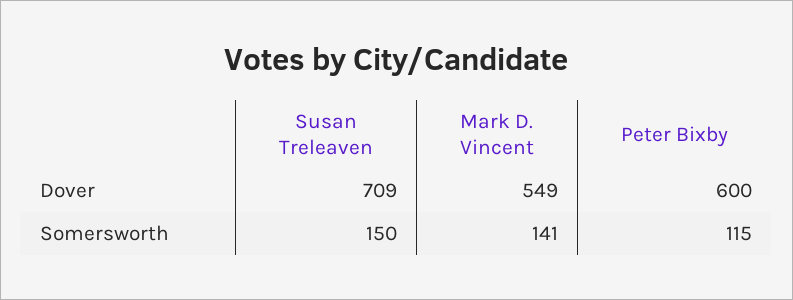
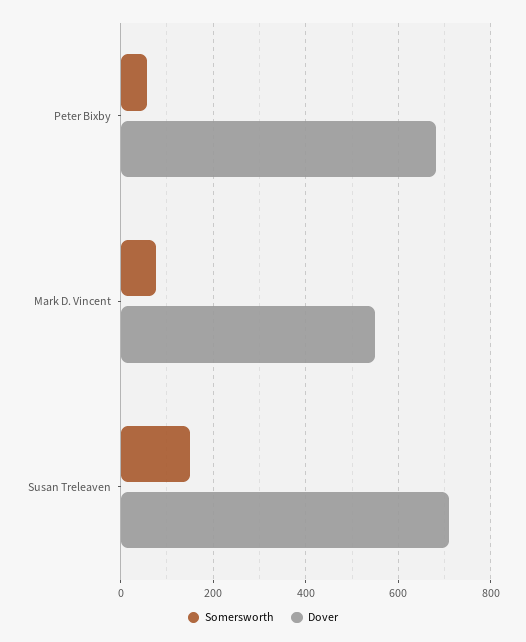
Dover, Peter Bixby: 600 -> 680
Somersworth, Mark D. Vincent: 141 -> 80
Somersworth, Peter Bixby: 115 -> 60

